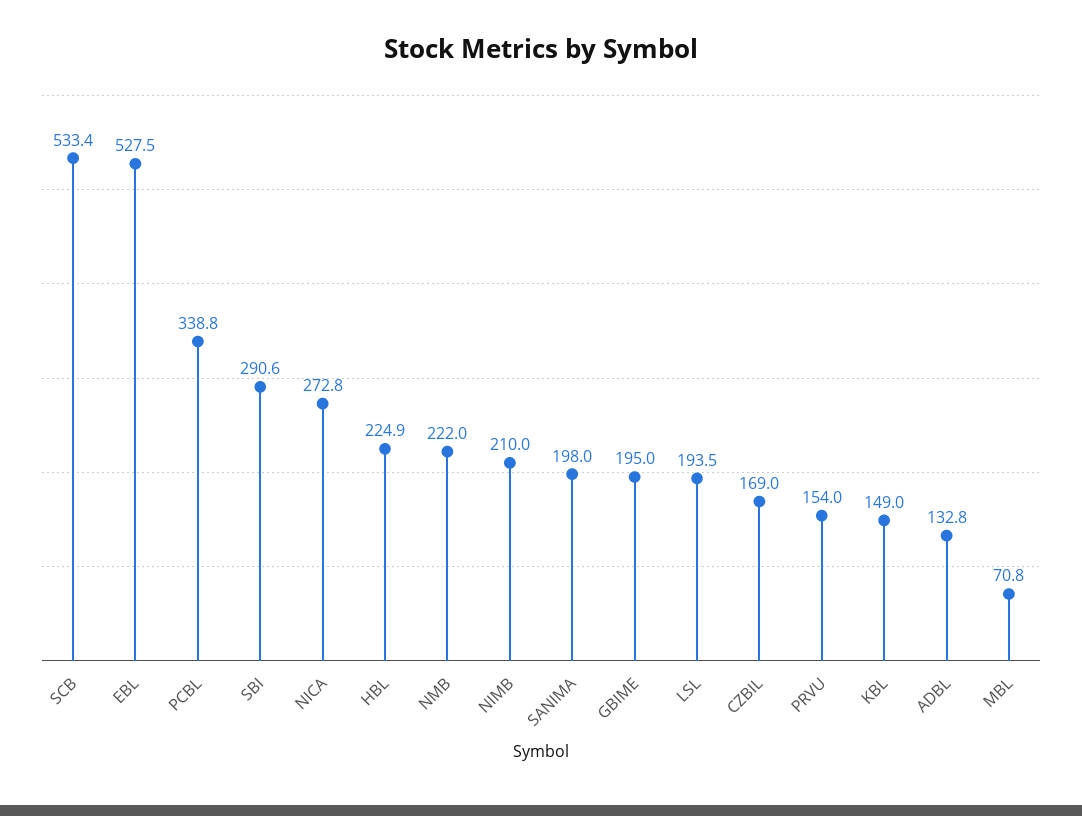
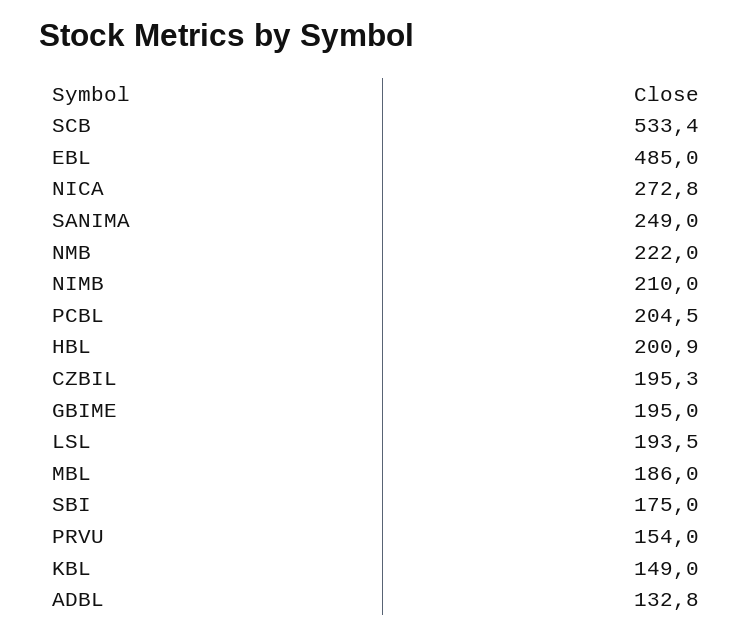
EBL: 527.5 -> 485
PCBL: 338.8 -> 204.5
SBI: 290.6 -> 175
HBL: 224.9 -> 200.9
SANIMA: 198 -> 249
CZBIL: 169 -> 195.3
MBL: 70.8 -> 186

